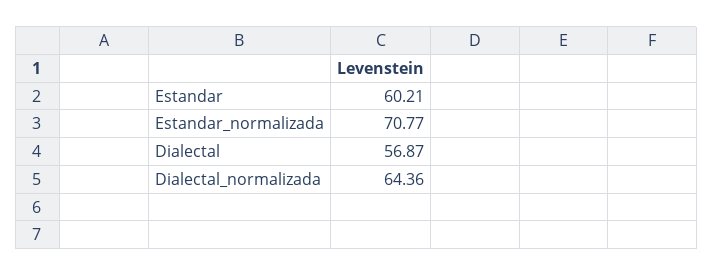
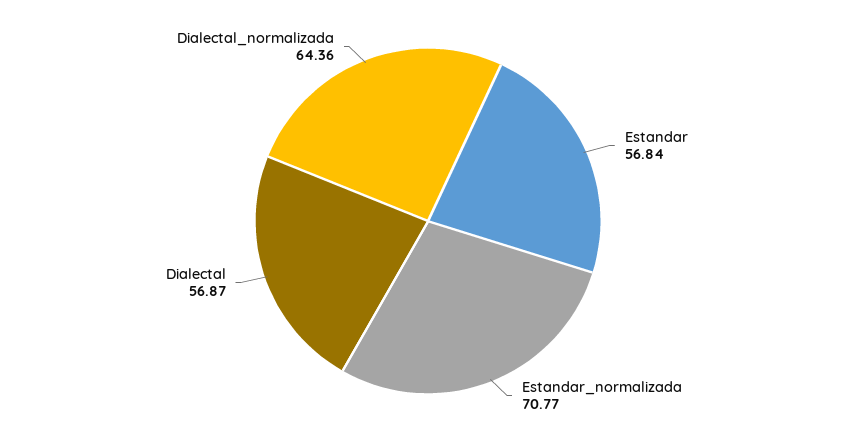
Estandar: 60.21 -> 56.84

